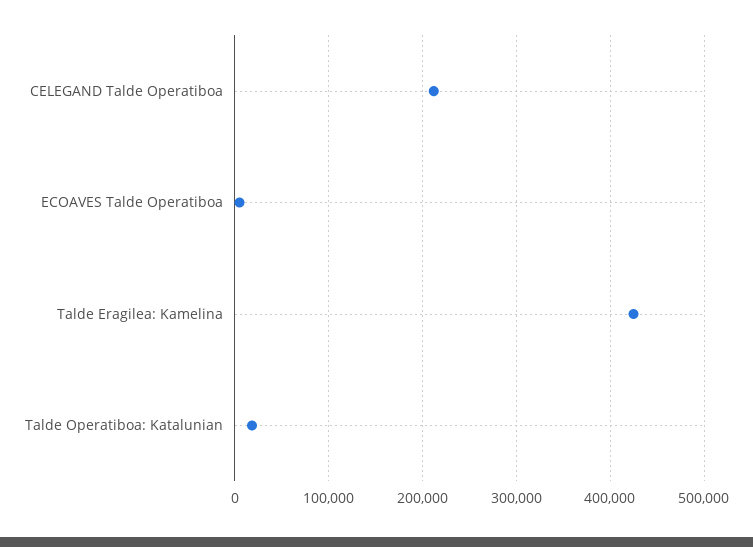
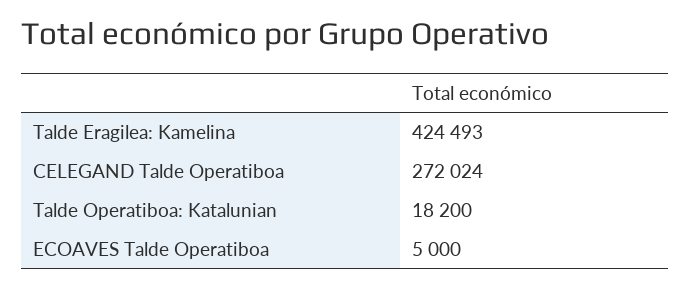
CELEGAND Talde Operatiboa: 210000 -> 272024

